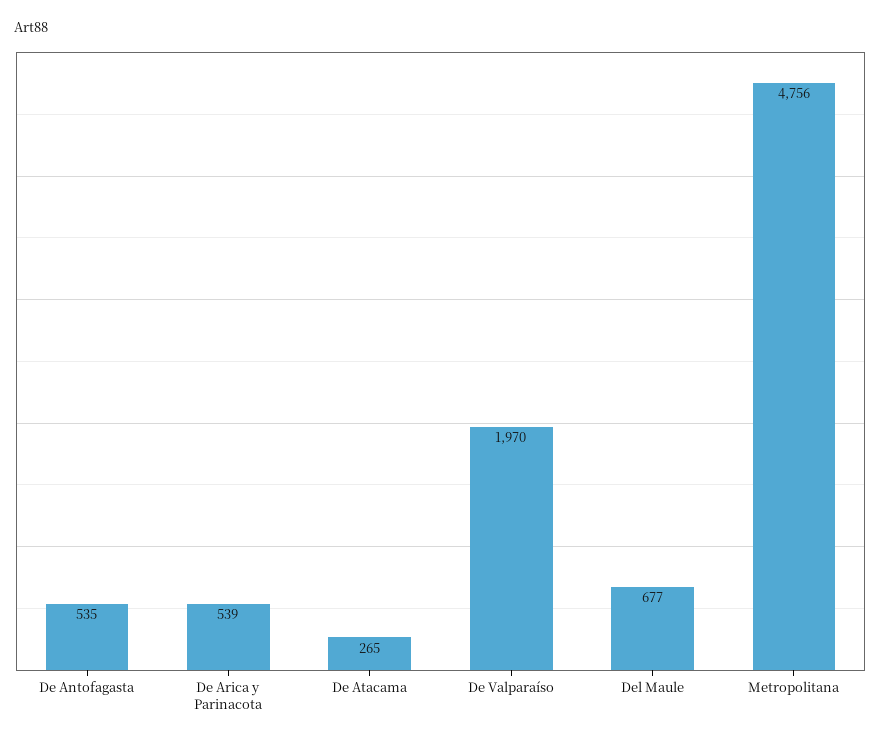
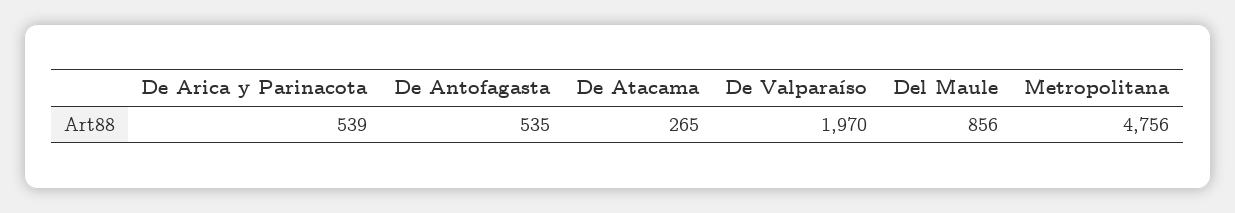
Del Maule: 677 -> 856

